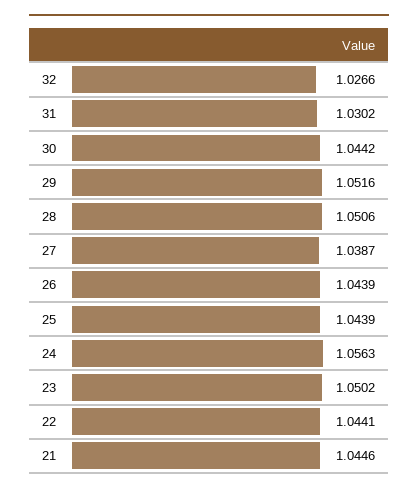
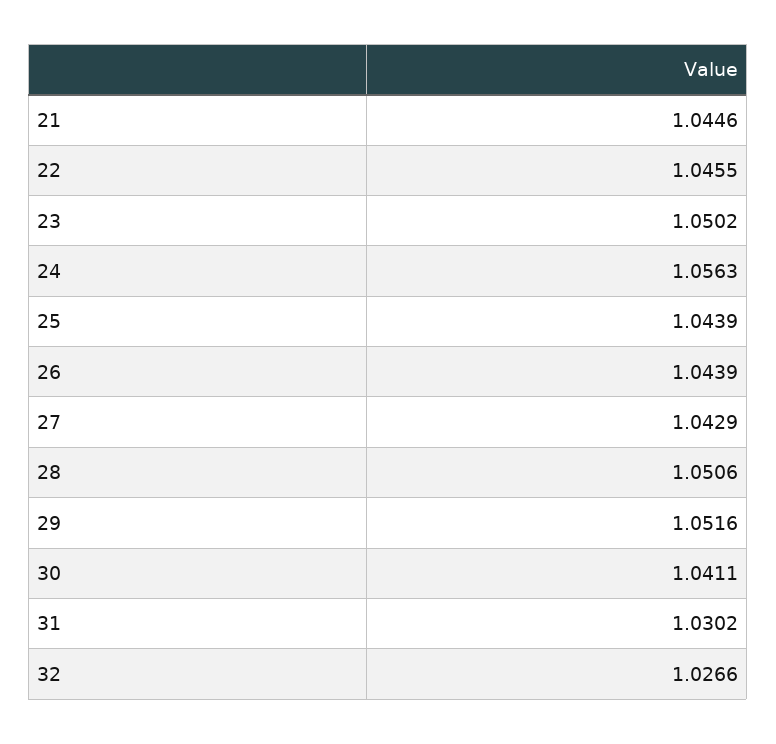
30: 1.0442 -> 1.0411
27: 1.0387 -> 1.0429
22: 1.0441 -> 1.0455

